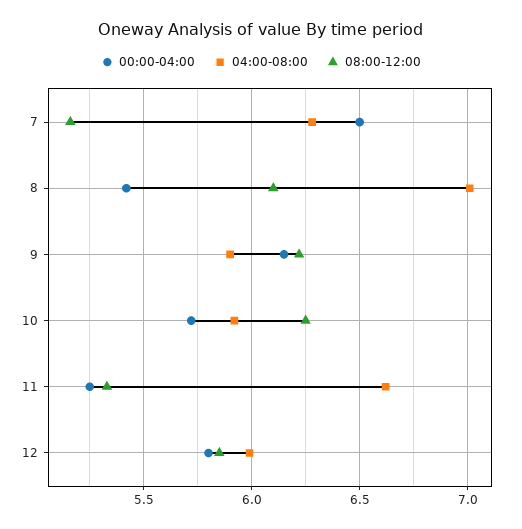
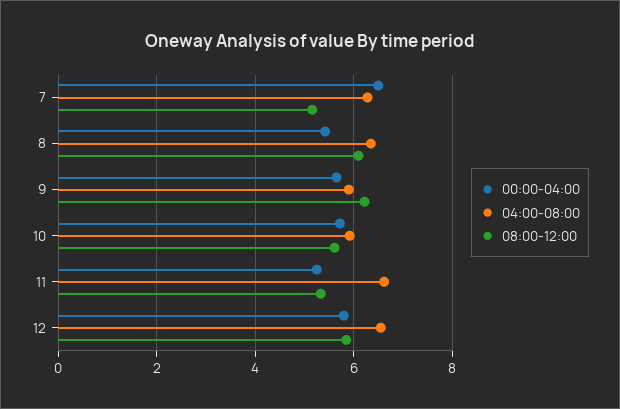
04:00-08:00, 8: 7 -> 6.4
00:00-04:00, 9: 6.15 -> 5.6
08:00-12:00, 10: 6.25 -> 5.6
04:00-08:00, 12: 6 -> 6.6

